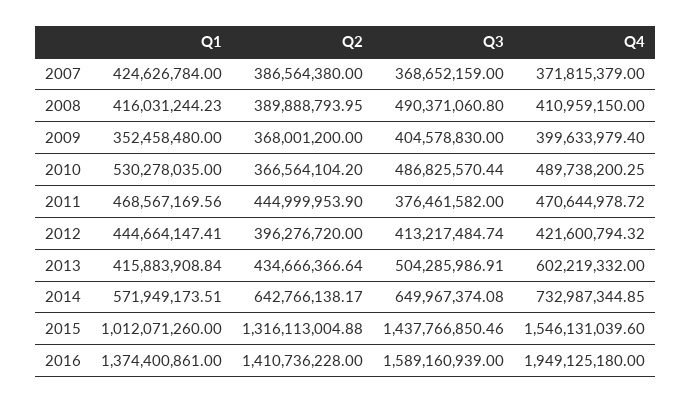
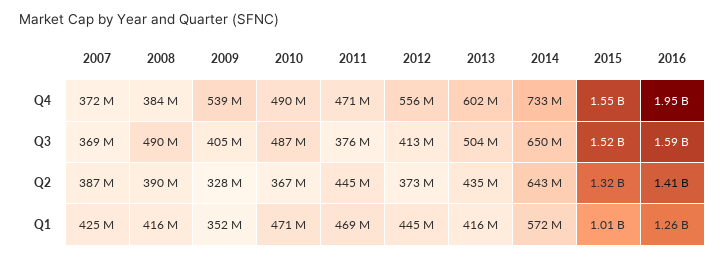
Q4, 2008: 410959150 -> 384000000
Q2, 2009: 368001200 -> 328000000
Q4, 2009: 399633979.4 -> 539000000
Q1, 2010: 530278035 -> 471000000
Q2, 2012: 396276720 -> 373000000
Q4, 2012: 421600794.32 -> 556000000
Q3, 2015: 1437766850.46 -> 1520000000
Q1, 2016: 1374400861 -> 1260000000

